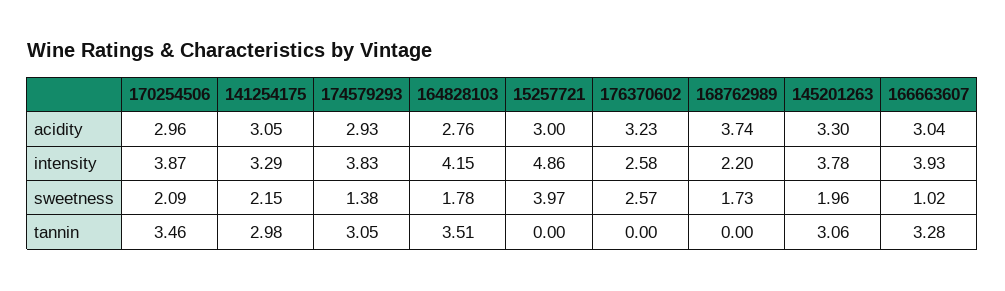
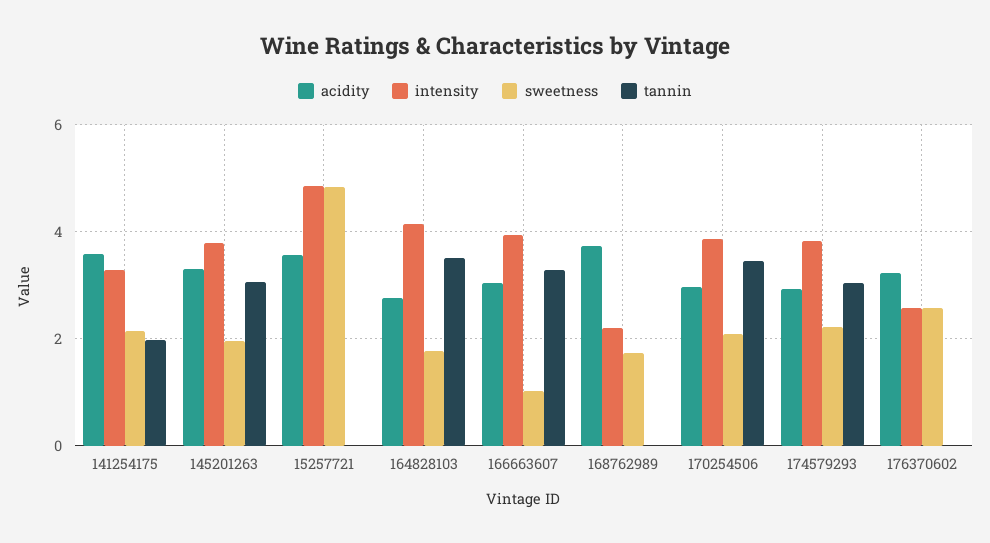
acidity, 141254175: 3.05 -> 3.6
acidity, 15257721: 3 -> 3.6
sweetness, 174579293: 1.38 -> 2.2
sweetness, 15257721: 3.97 -> 4.8
tannin, 141254175: 2.98 -> 2

